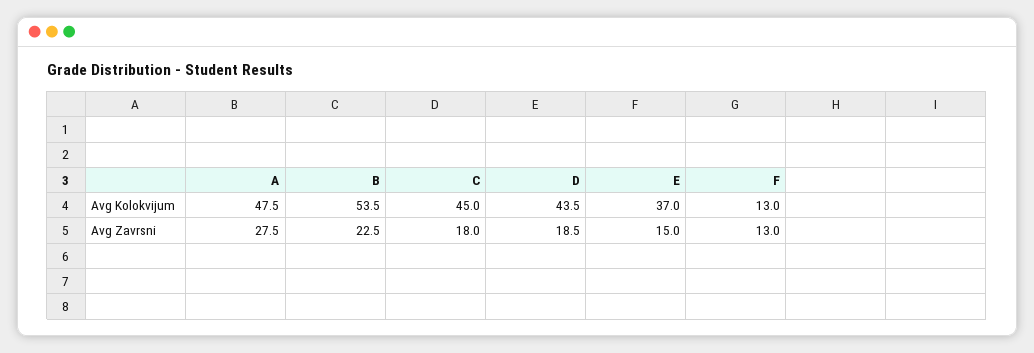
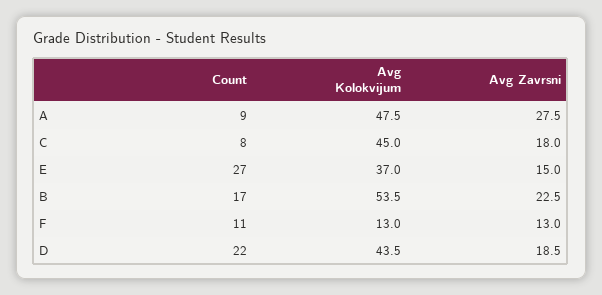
A, Count: none -> 9
C, Count: none -> 8
E, Count: none -> 27
B, Count: none -> 17
F, Count: none -> 11
D, Count: none -> 22

